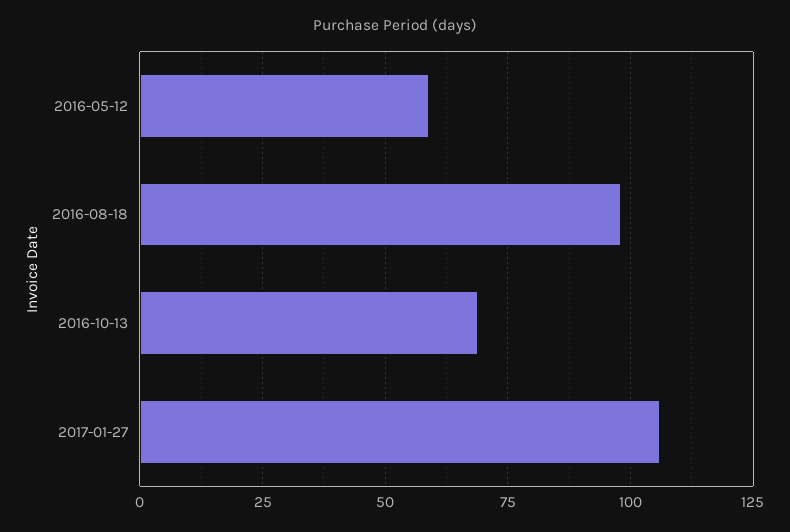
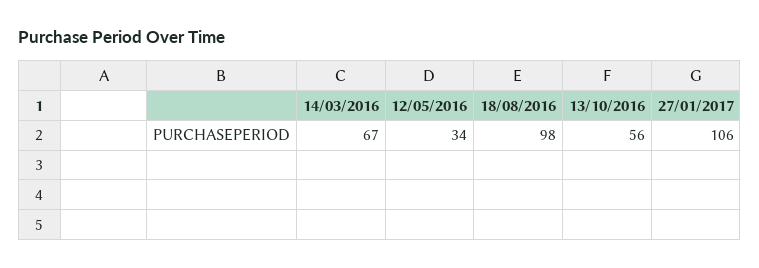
2016-05-12: 60 -> 34
2016-10-13: 70 -> 56
14/03/2016: none -> 67

